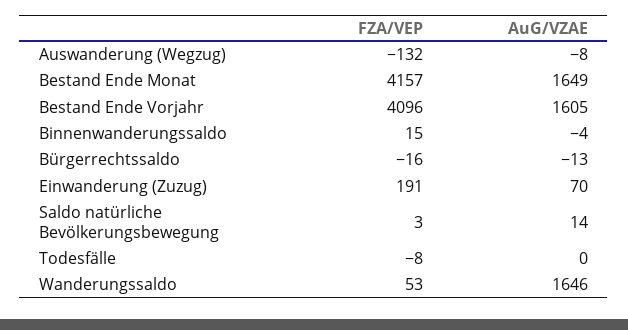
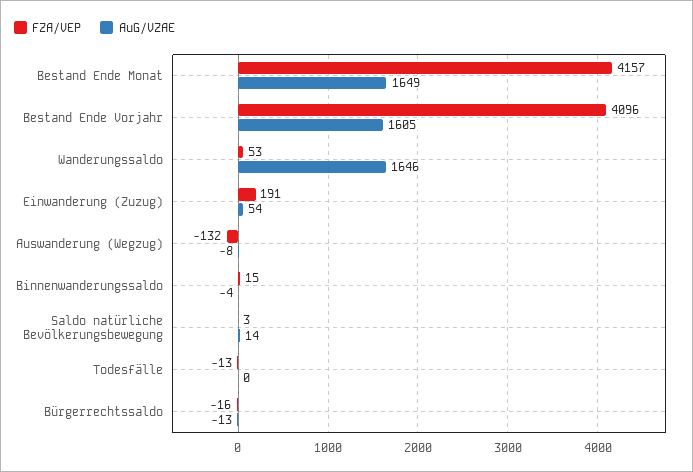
AuG/VZAE, Einwanderung (Zuzug): 70 -> 54
FZA/VEP, Todesfälle: -8 -> -13

